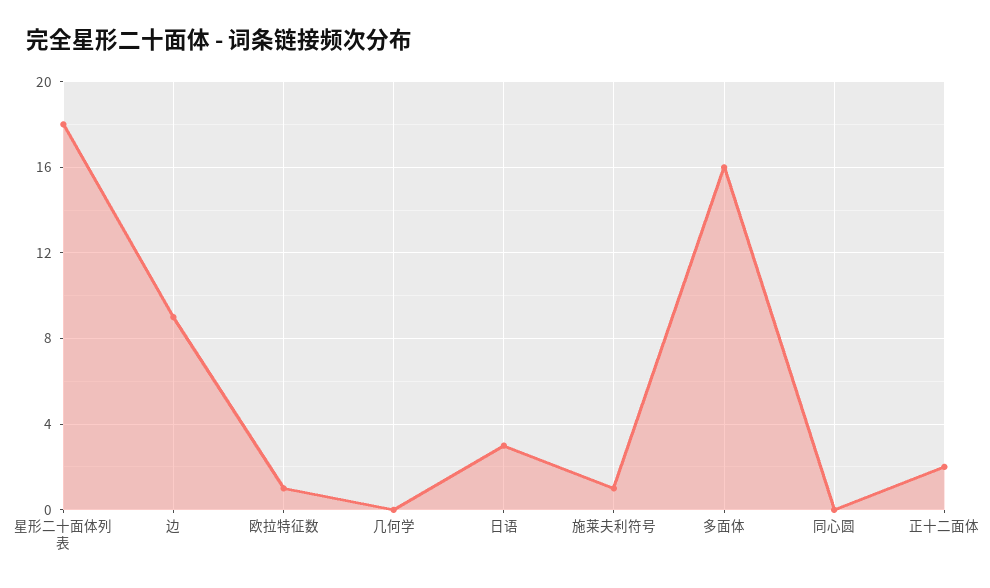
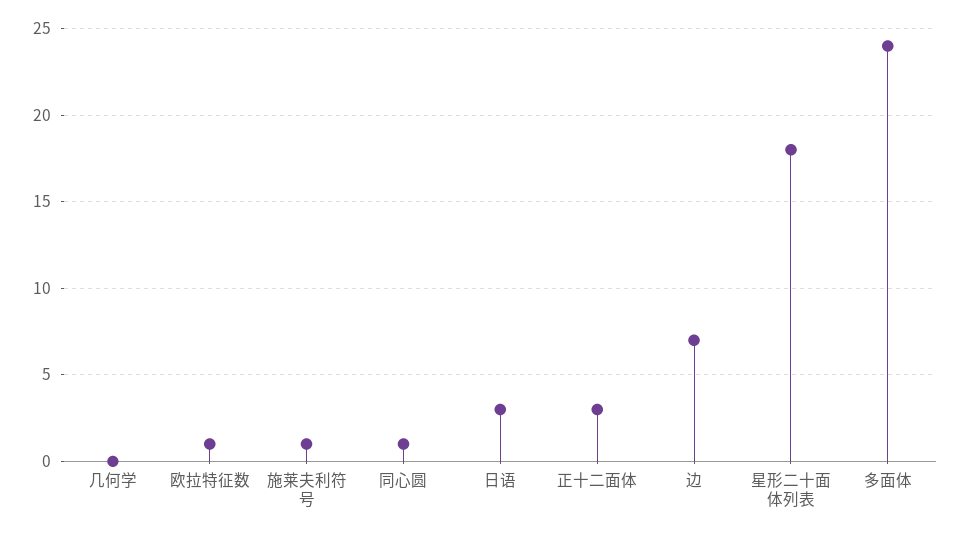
边: 9 -> 7
多面体: 16 -> 24
同心圆: 0 -> 1
正十二面体: 2 -> 3

